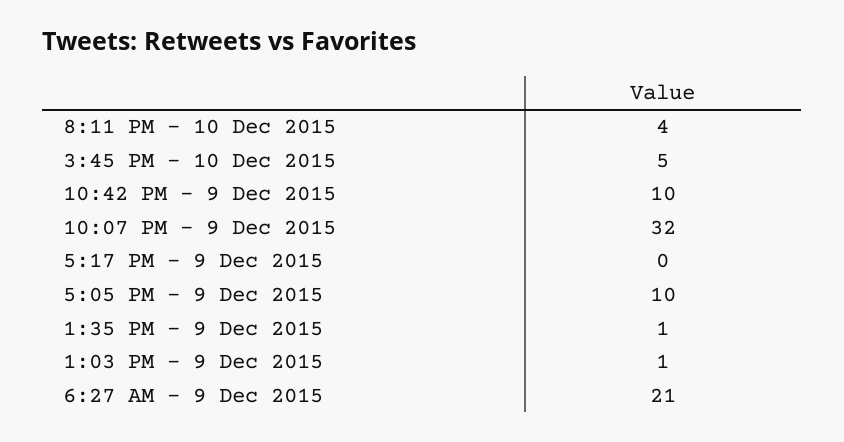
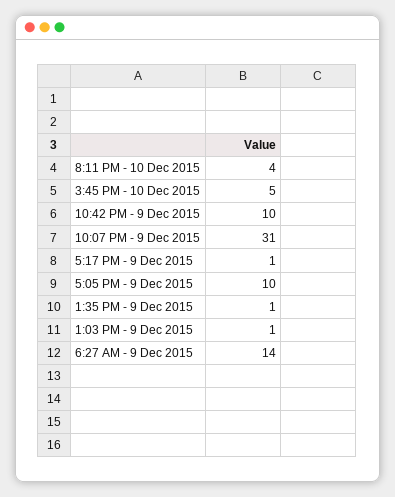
10:07 PM - 9 Dec 2015: 32 -> 31
5:17 PM - 9 Dec 2015: 0 -> 1
6:27 AM - 9 Dec 2015: 21 -> 14

